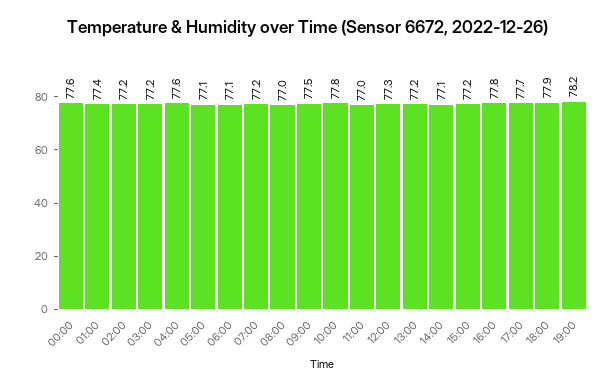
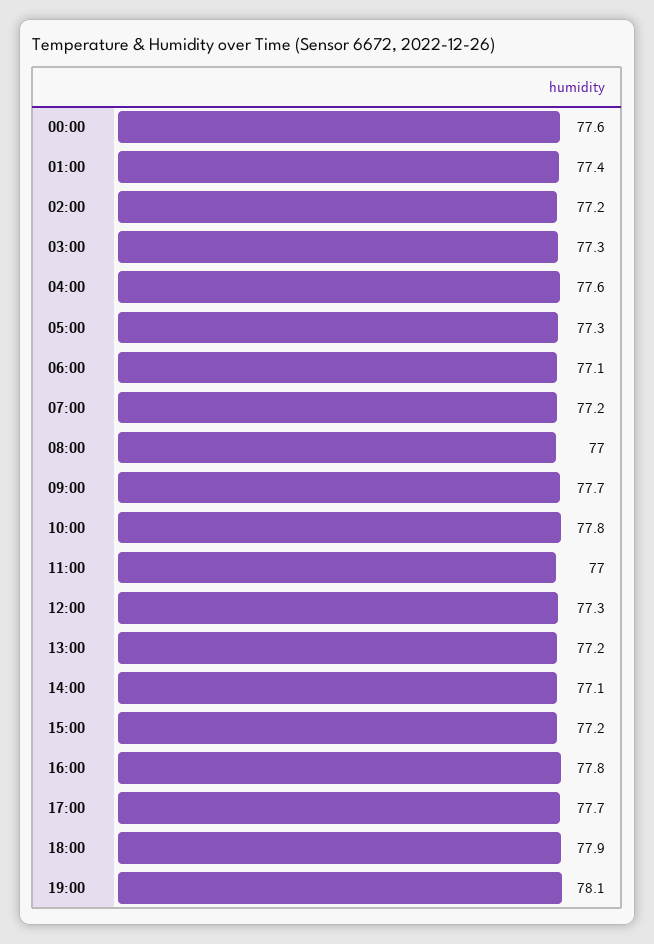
03:00: 77.2 -> 77.3
05:00: 77.1 -> 77.3
09:00: 77.5 -> 77.7
19:00: 78.2 -> 78.1

